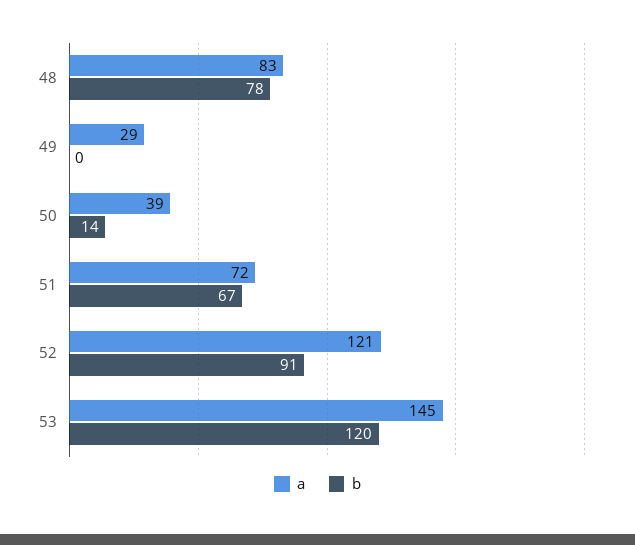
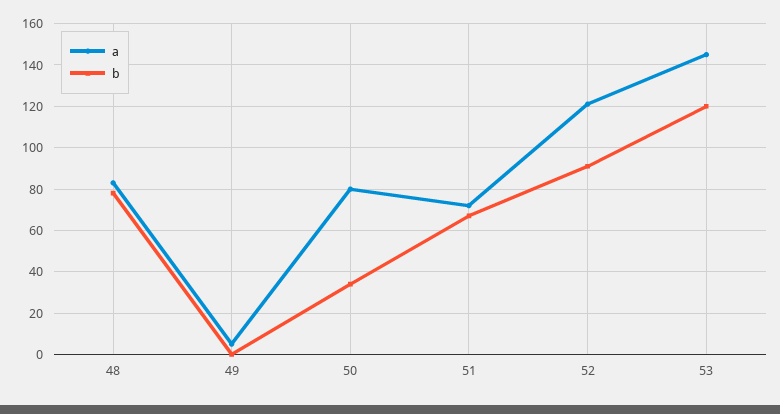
a, 49: 29 -> 5
a, 50: 39 -> 80
b, 50: 14 -> 35

